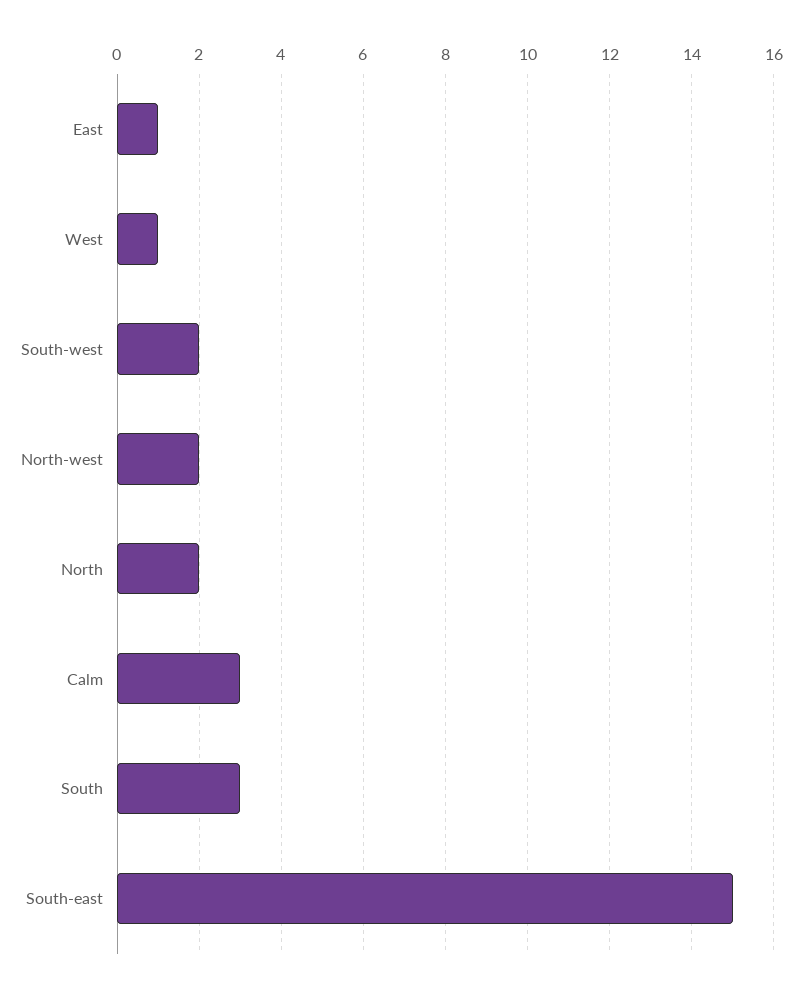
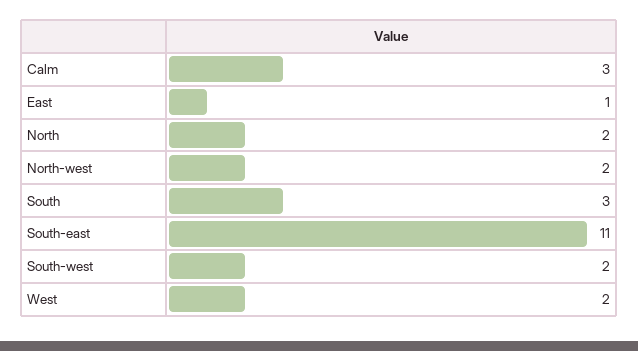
West: 1 -> 2
South-east: 15 -> 11

